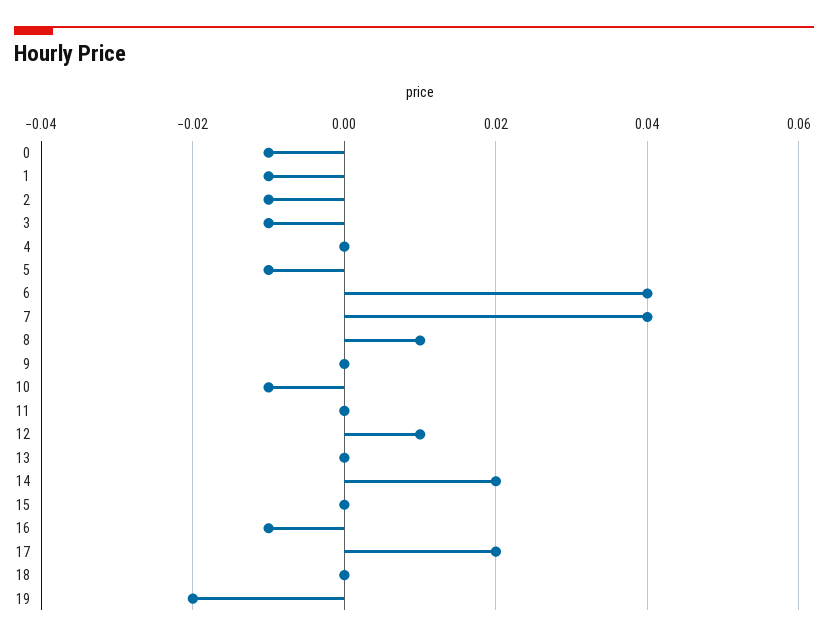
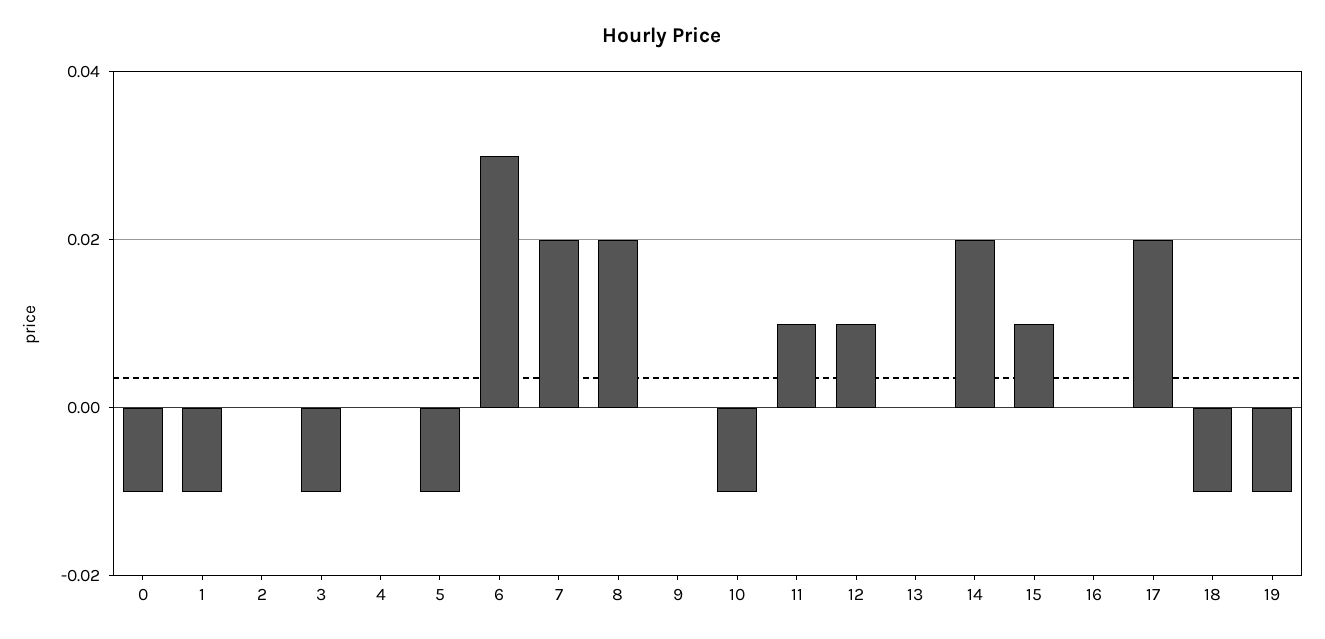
2: -0.01 -> 0
6: 0.04 -> 0.03
7: 0.04 -> 0.02
8: 0.01 -> 0.02
11: 0 -> 0.01
15: 0 -> 0.01
16: -0.01 -> 0
18: 0 -> -0.01
19: -0.02 -> -0.01

